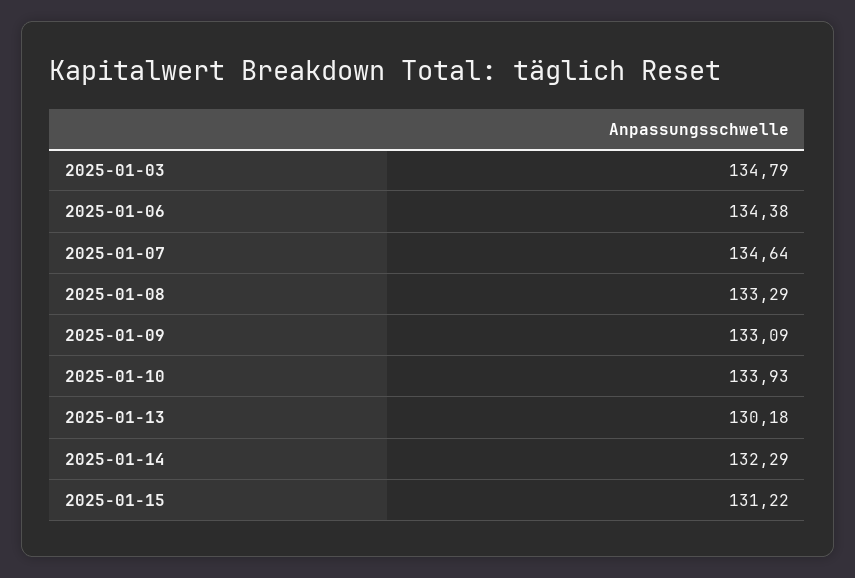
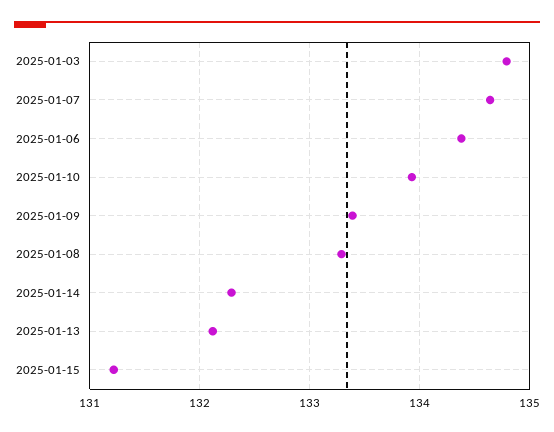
2025-01-09: 133.09 -> 133.4
2025-01-13: 130.18 -> 132.1

